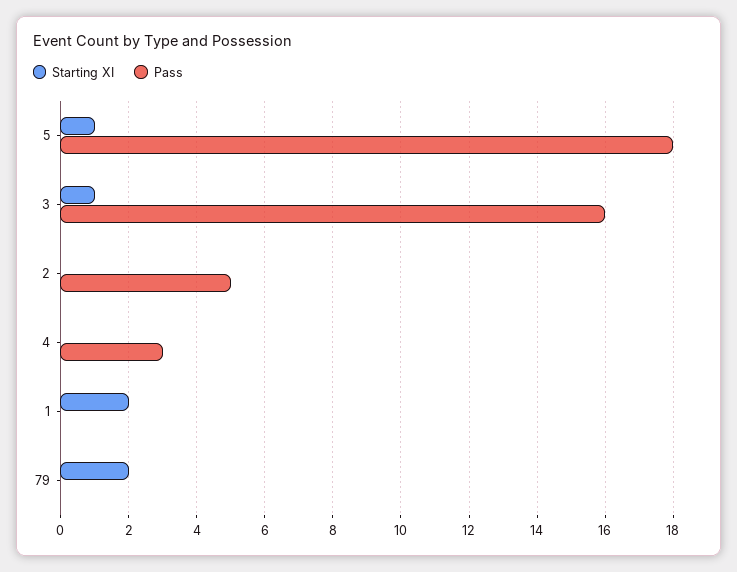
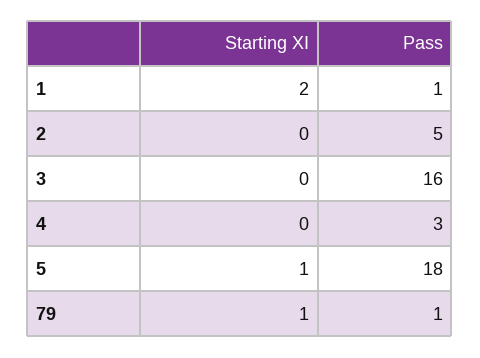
Starting XI, 3: 1 -> 0
Pass, 1: 0 -> 1
Starting XI, 79: 2 -> 1
Pass, 79: 0 -> 1

